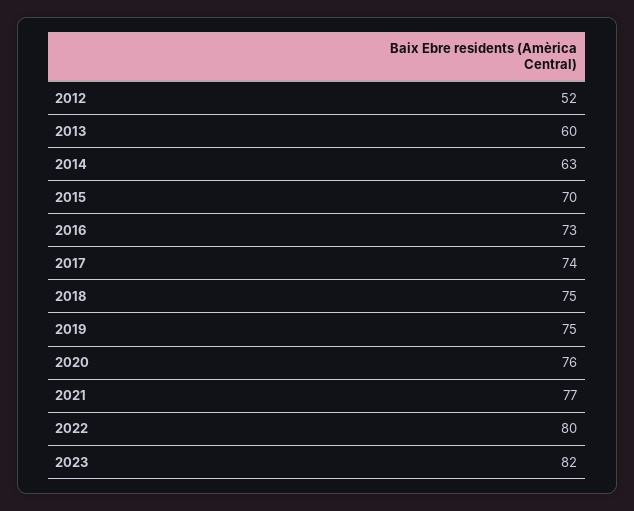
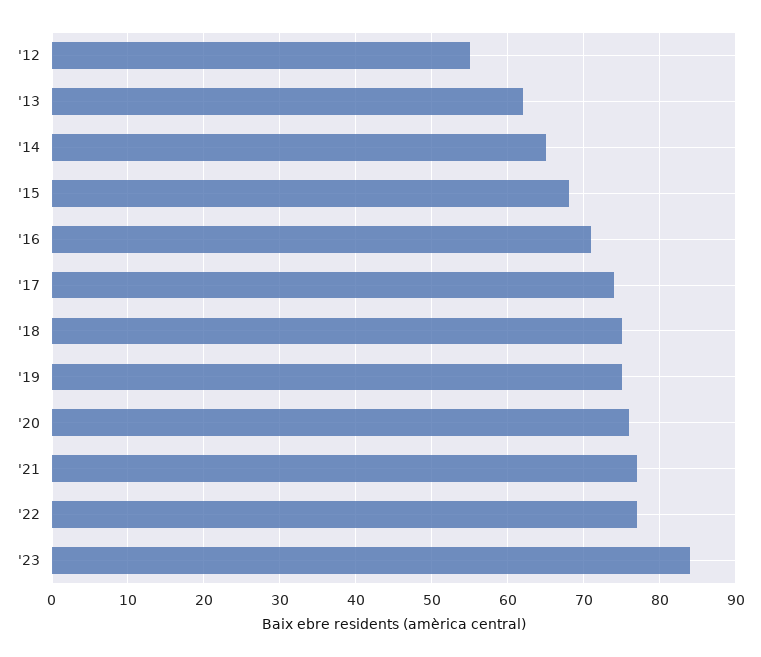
2012: 52 -> 55
2013: 60 -> 62
2014: 63 -> 65
2015: 70 -> 68
2016: 73 -> 71
2022: 80 -> 77
2023: 82 -> 84

